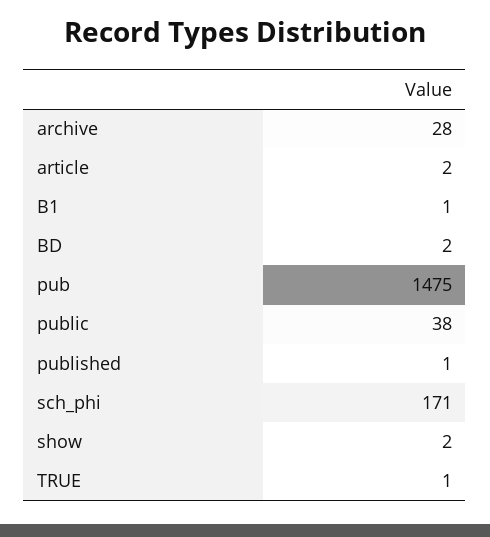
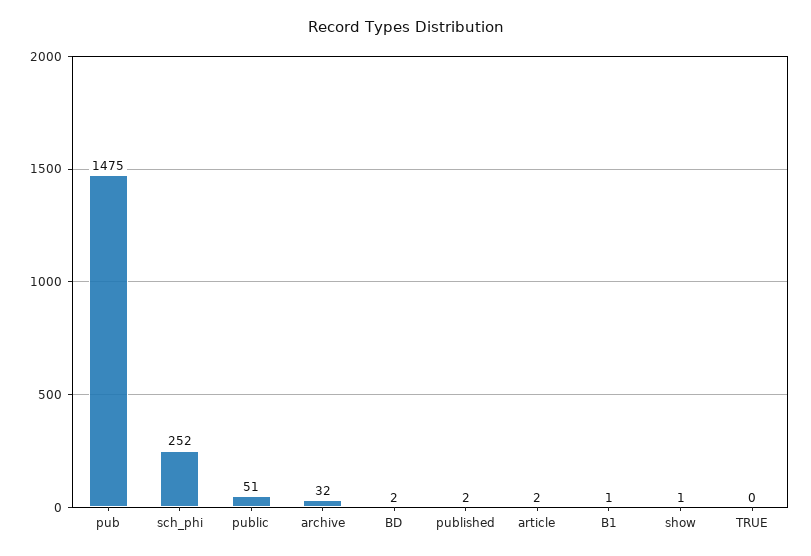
archive: 28 -> 32
public: 38 -> 51
published: 1 -> 2
sch_phi: 171 -> 252
show: 2 -> 1
TRUE: 1 -> 0

